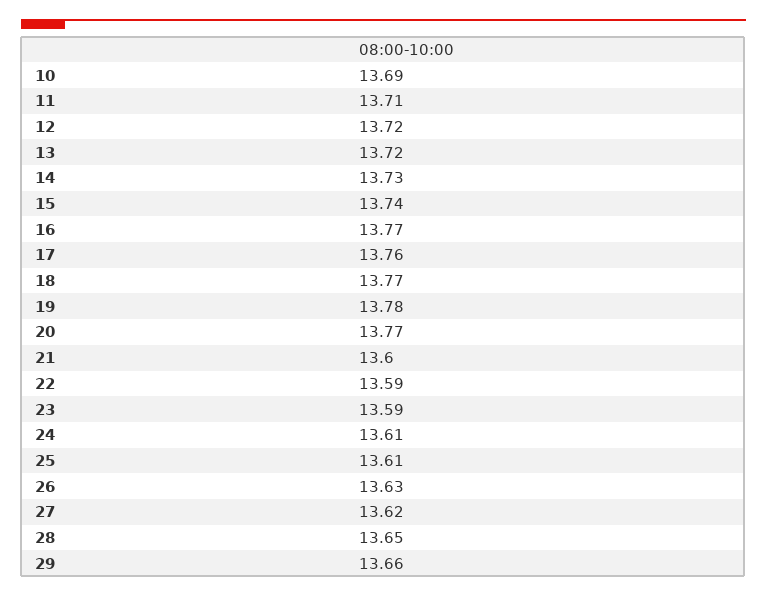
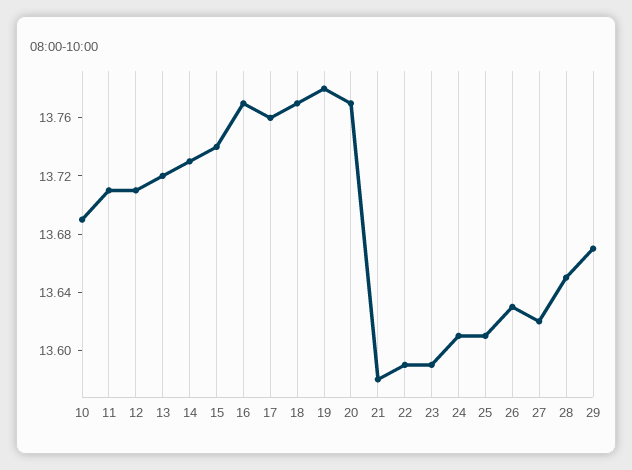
12: 13.72 -> 13.71
21: 13.6 -> 13.58
29: 13.66 -> 13.67

